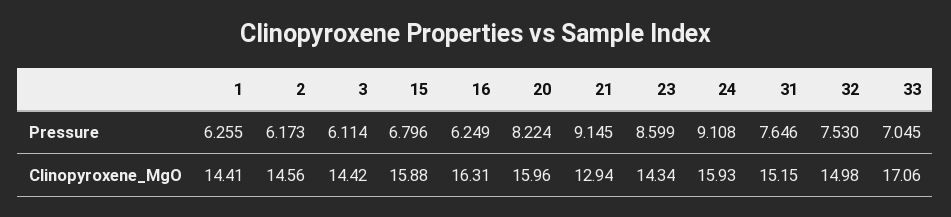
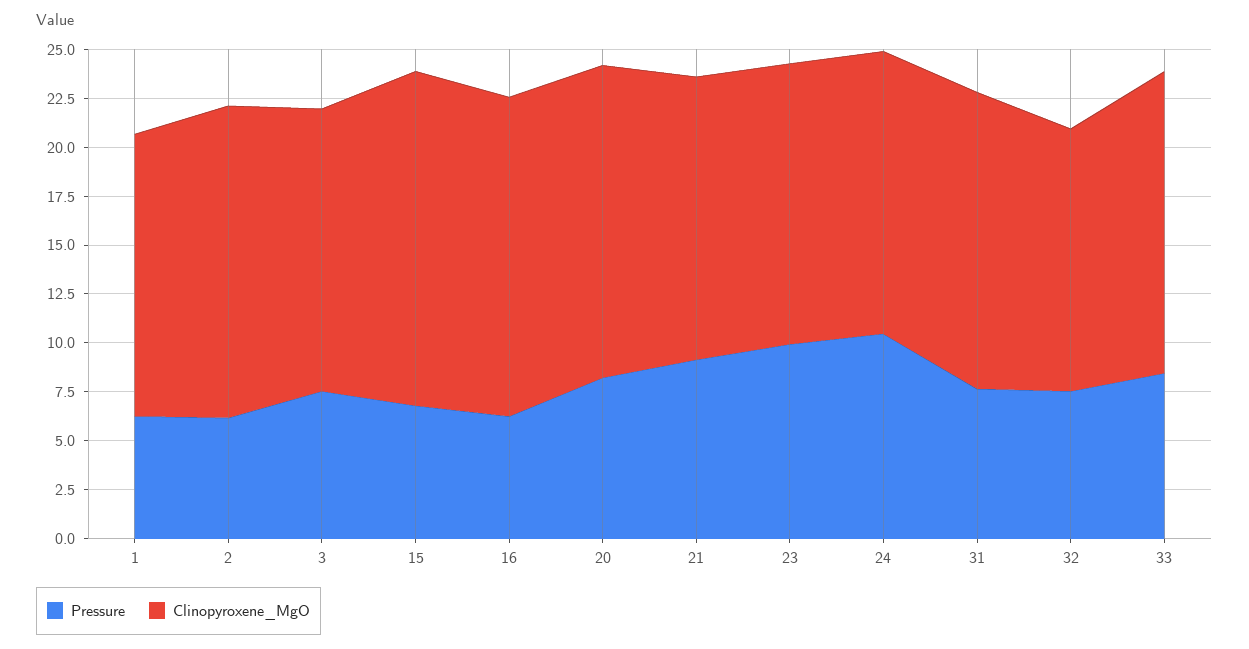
Pressure, 3: 6.114 -> 7.5
Pressure, 23: 8.599 -> 10
Pressure, 24: 9.108 -> 10.5
Pressure, 33: 7.045 -> 8.5
Clinopyroxene_MgO, 2: 14.56 -> 16
Clinopyroxene_MgO, 15: 15.88 -> 17
Clinopyroxene_MgO, 21: 12.94 -> 14.5
Clinopyroxene_MgO, 24: 15.93 -> 14.5
Clinopyroxene_MgO, 32: 14.98 -> 13.5
Clinopyroxene_MgO, 33: 17.06 -> 15.5

